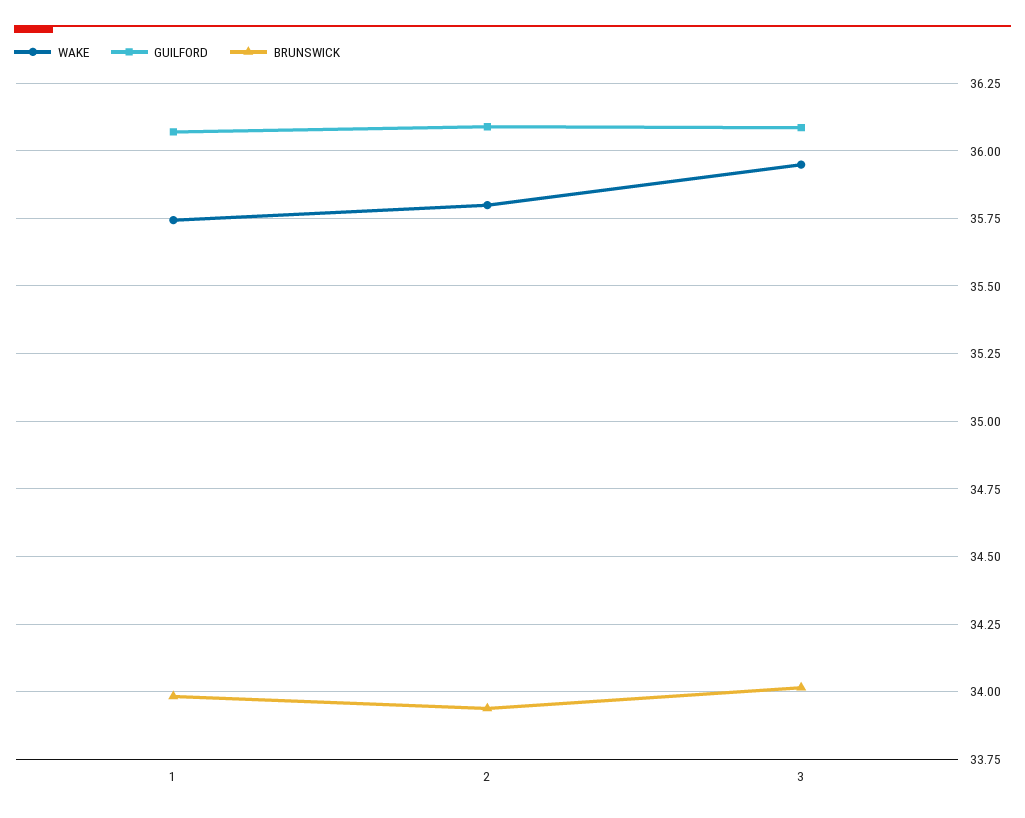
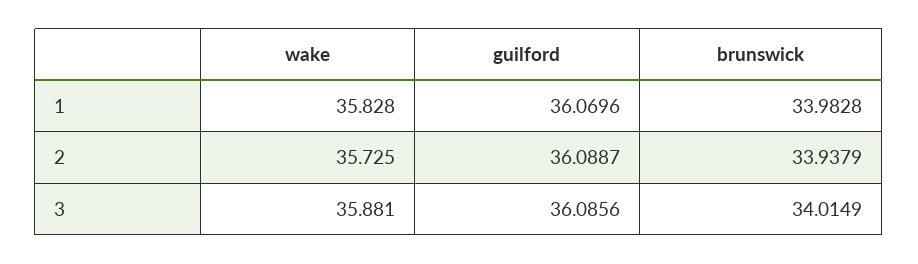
WAKE, 1: 35.75 -> 35.828
WAKE, 2: 35.8 -> 35.725
WAKE, 3: 35.95 -> 35.881

